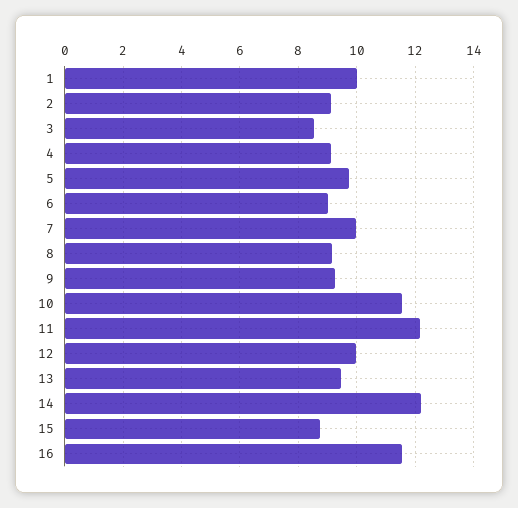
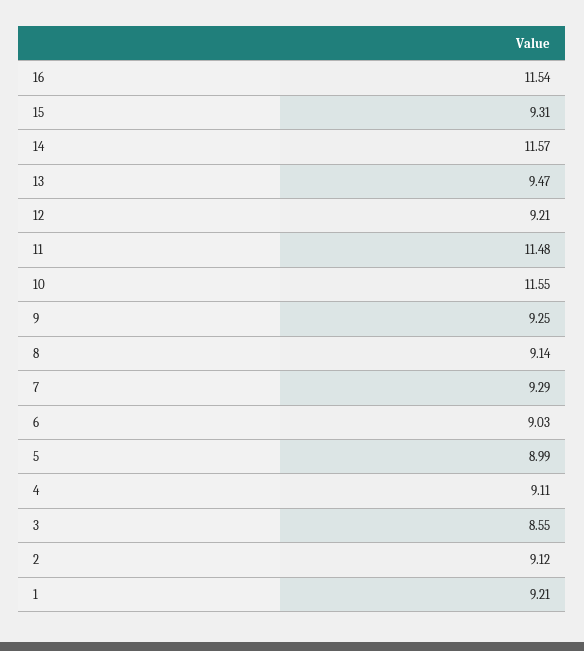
1: 10 -> 9.21
5: 9.75 -> 8.99
7: 10 -> 9.29
11: 12.25 -> 11.48
12: 10 -> 9.21
14: 12.25 -> 11.57
15: 8.75 -> 9.31

